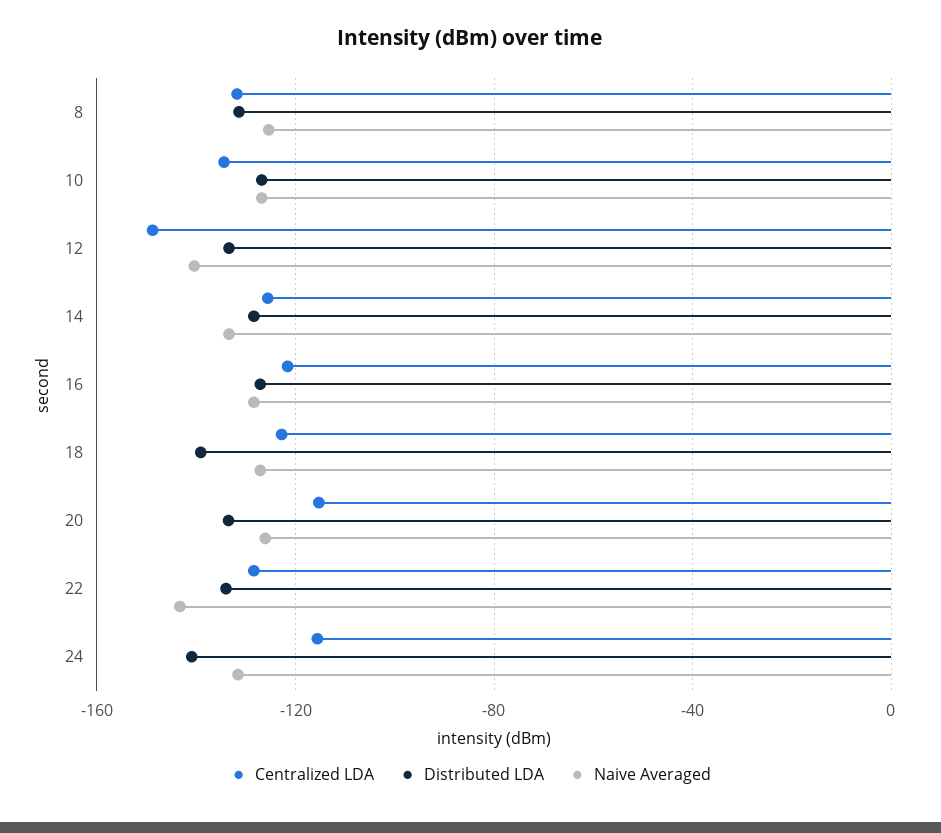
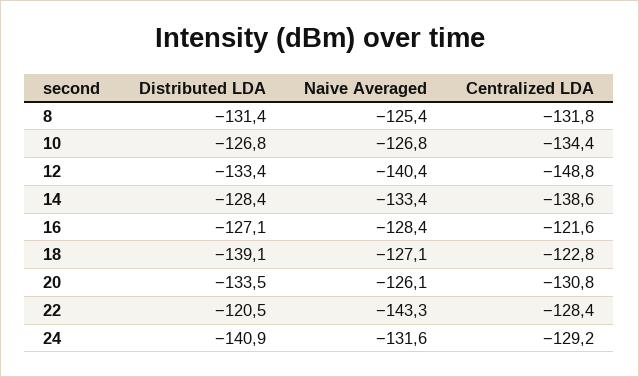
Centralized LDA, 14: -125 -> -138.6
Centralized LDA, 20: -115 -> -130.8
Distributed LDA, 22: -135 -> -120.5
Centralized LDA, 24: -115 -> -129.2

